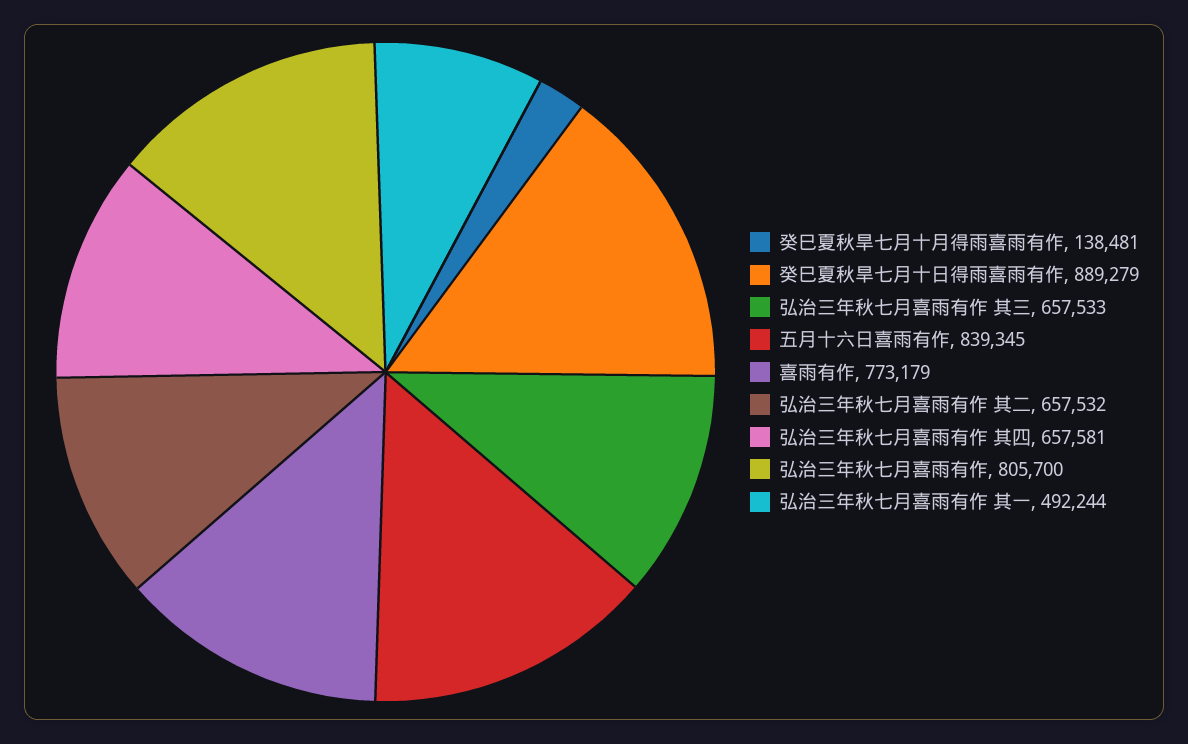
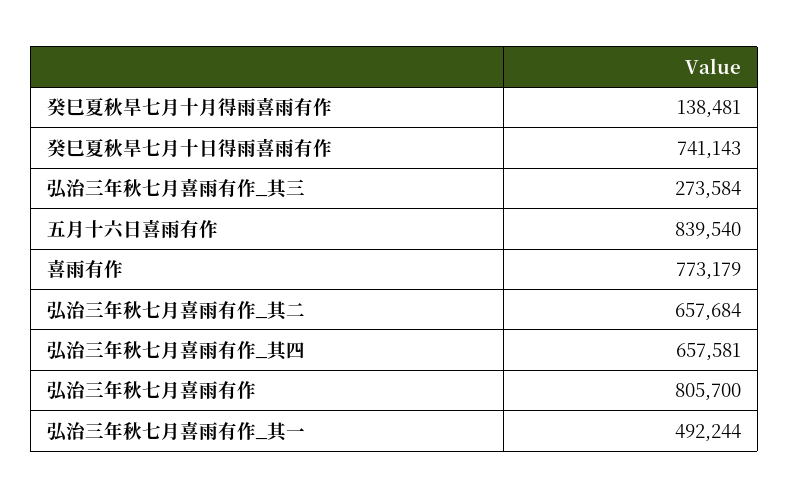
癸巳夏秋旱七月十日得雨喜雨有作: 889279 -> 741143
弘治三年秋七月喜雨有作 其三: 657533 -> 273584
五月十六日喜雨有作: 839345 -> 839540
弘治三年秋七月喜雨有作 其二: 657532 -> 657684

